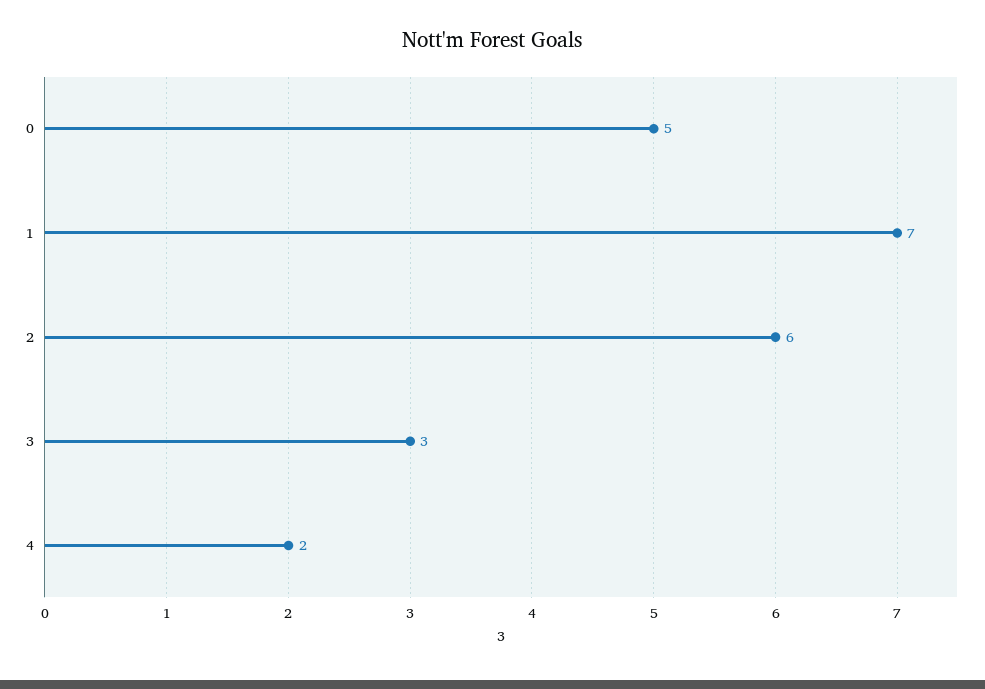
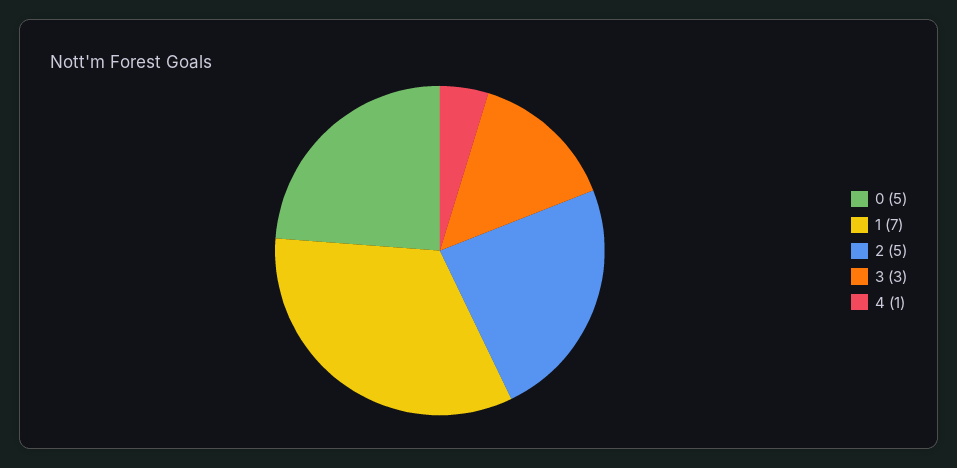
2: 6 -> 5
4: 2 -> 1

